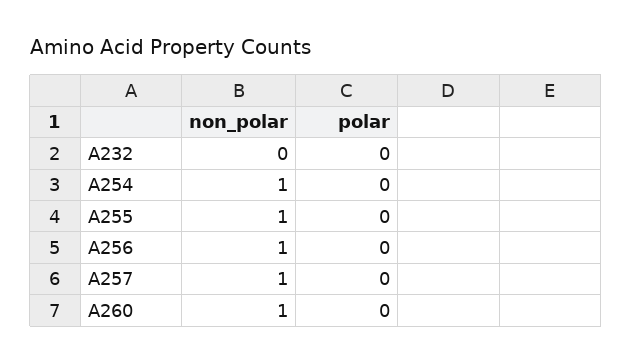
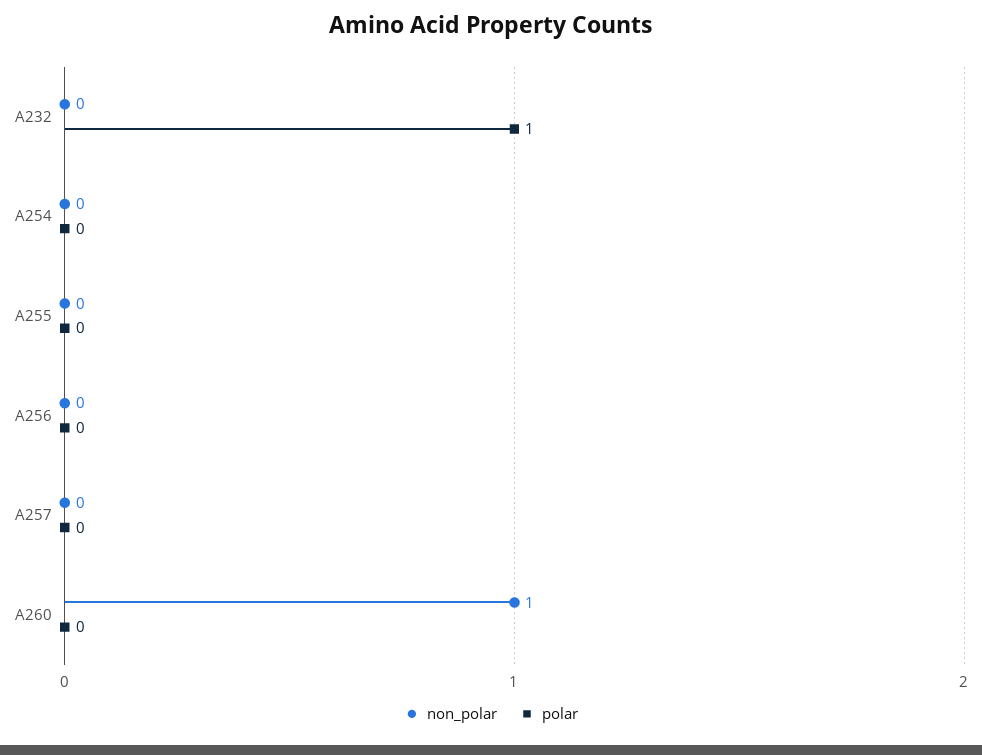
polar, A232: 0 -> 1
non_polar, A254: 1 -> 0
non_polar, A255: 1 -> 0
non_polar, A256: 1 -> 0
non_polar, A257: 1 -> 0

